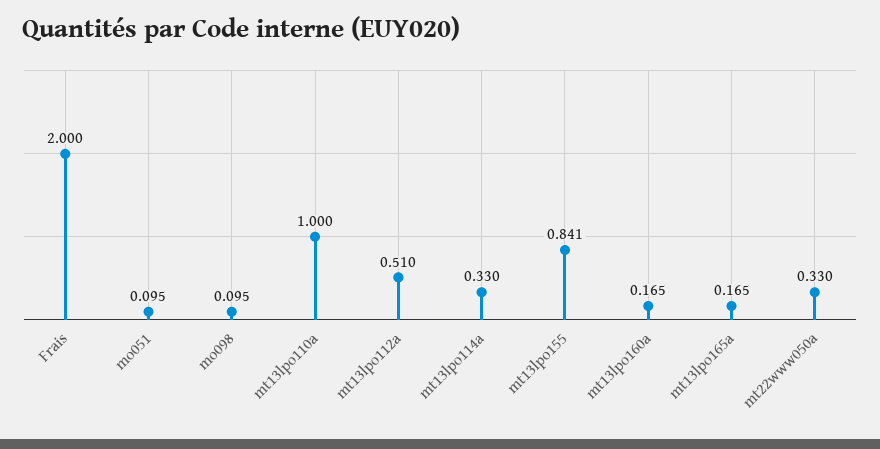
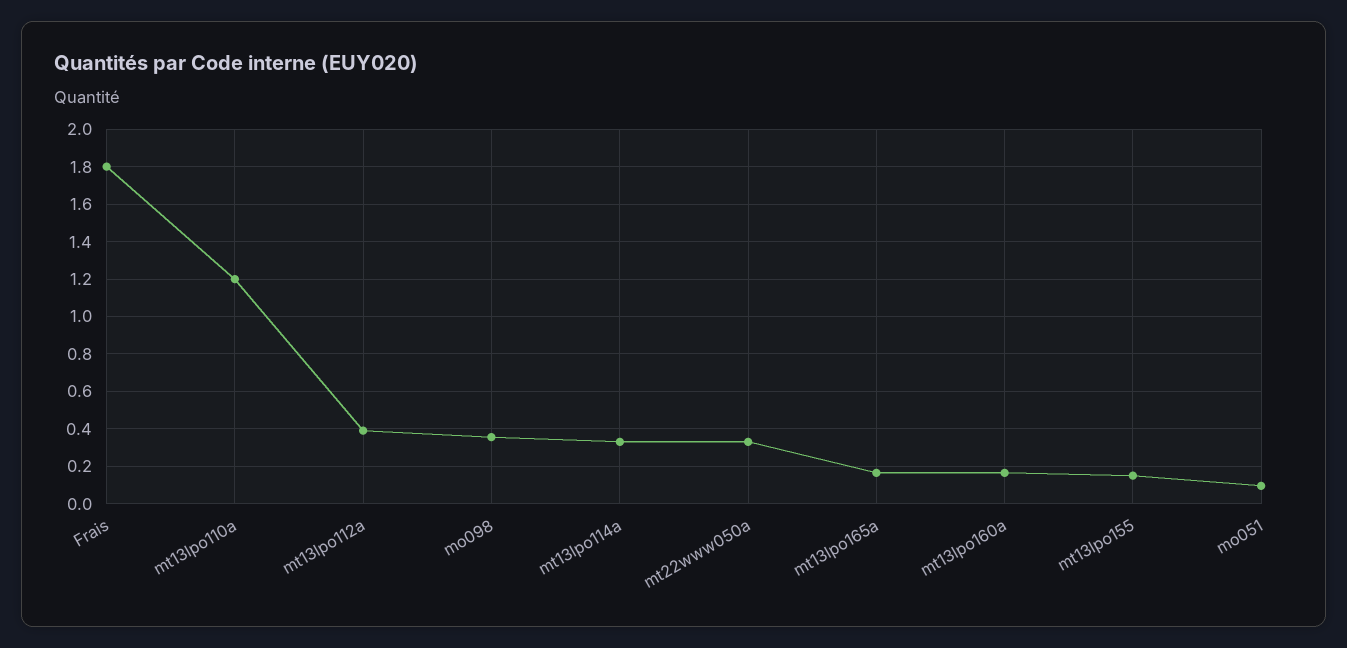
Frais: 2 -> 1.8
mo098: 0.095 -> 0.35
mt13lpo110a: 1 -> 1.2
mt13lpo112a: 0.51 -> 0.4
mt13lpo155: 0.841 -> 0.15

